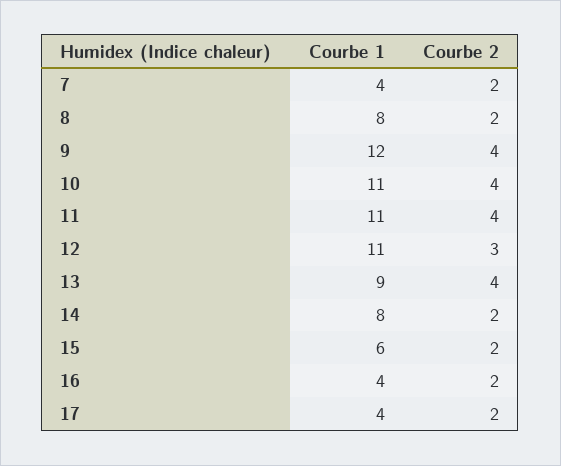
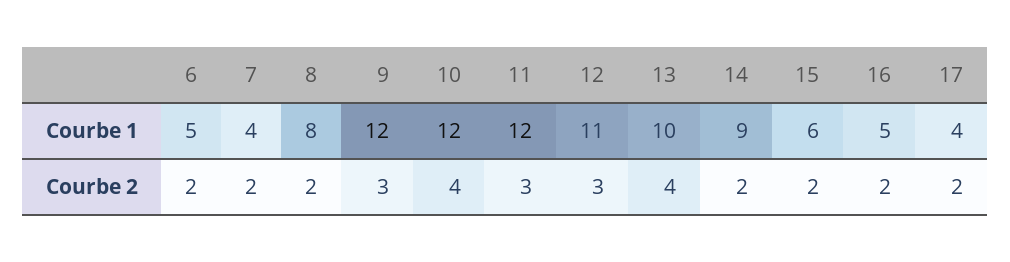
Courbe 2, 9: 4 -> 3
Courbe 1, 10: 11 -> 12
Courbe 1, 11: 11 -> 12
Courbe 2, 11: 4 -> 3
Courbe 1, 13: 9 -> 10
Courbe 1, 14: 8 -> 9
Courbe 1, 16: 4 -> 5
Courbe 1, 6: none -> 5
Courbe 2, 6: none -> 2

